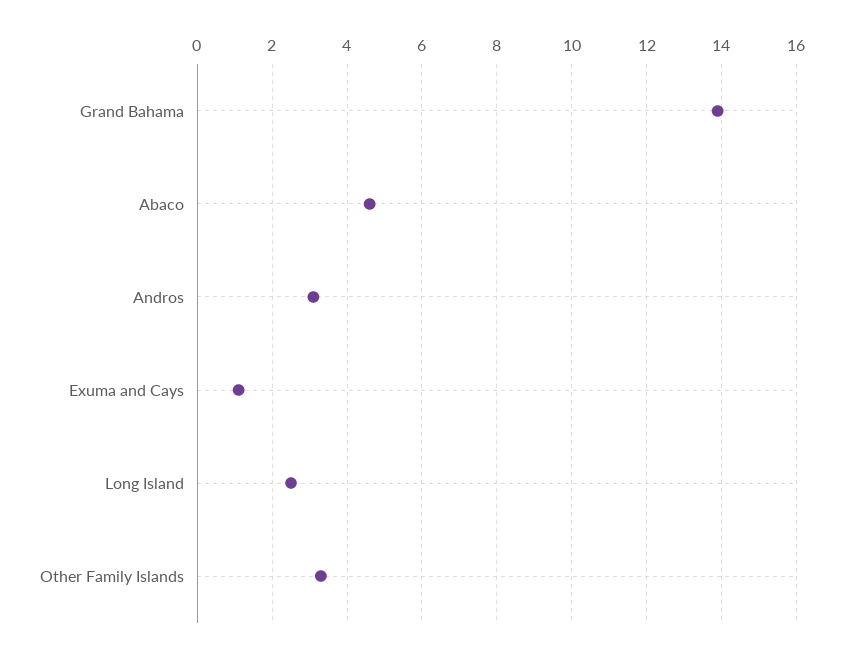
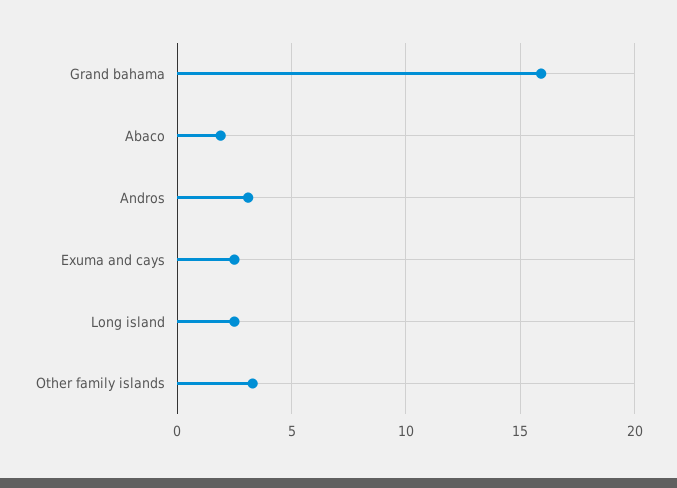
Grand Bahama: 14 -> 16
Abaco: 4.5 -> 2
Exuma and Cays: 1 -> 2.5

